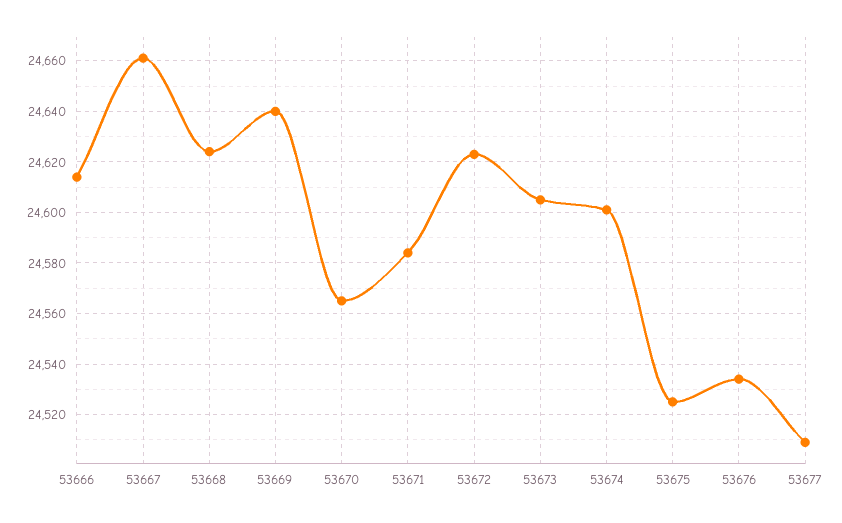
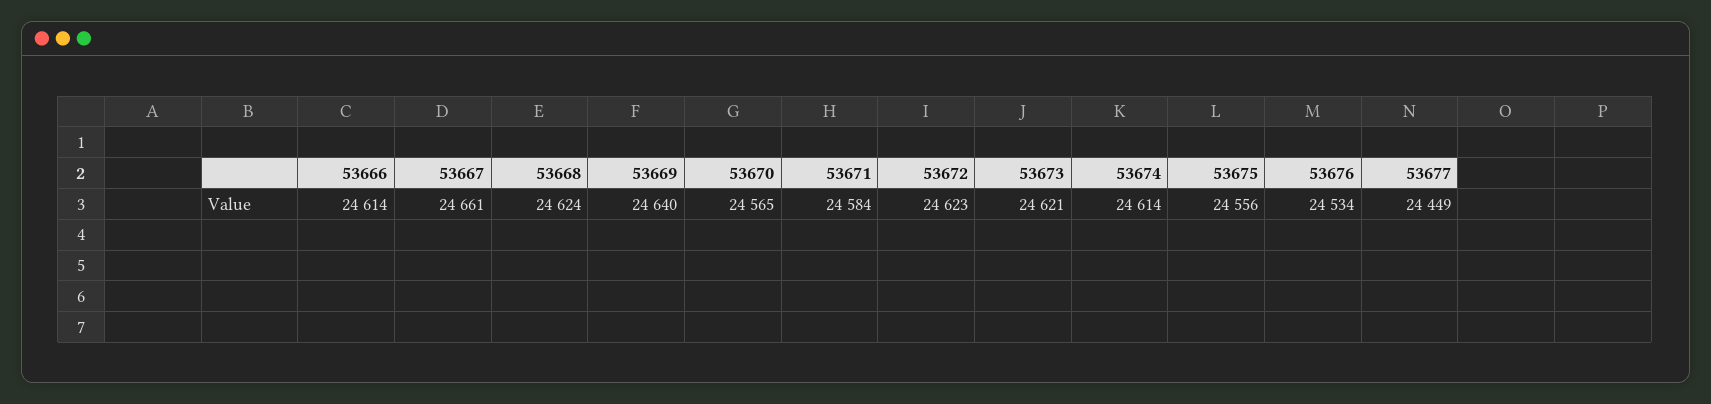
53673: 24605 -> 24621
53674: 24600 -> 24614
53675: 24525 -> 24556
53677: 24510 -> 24449

